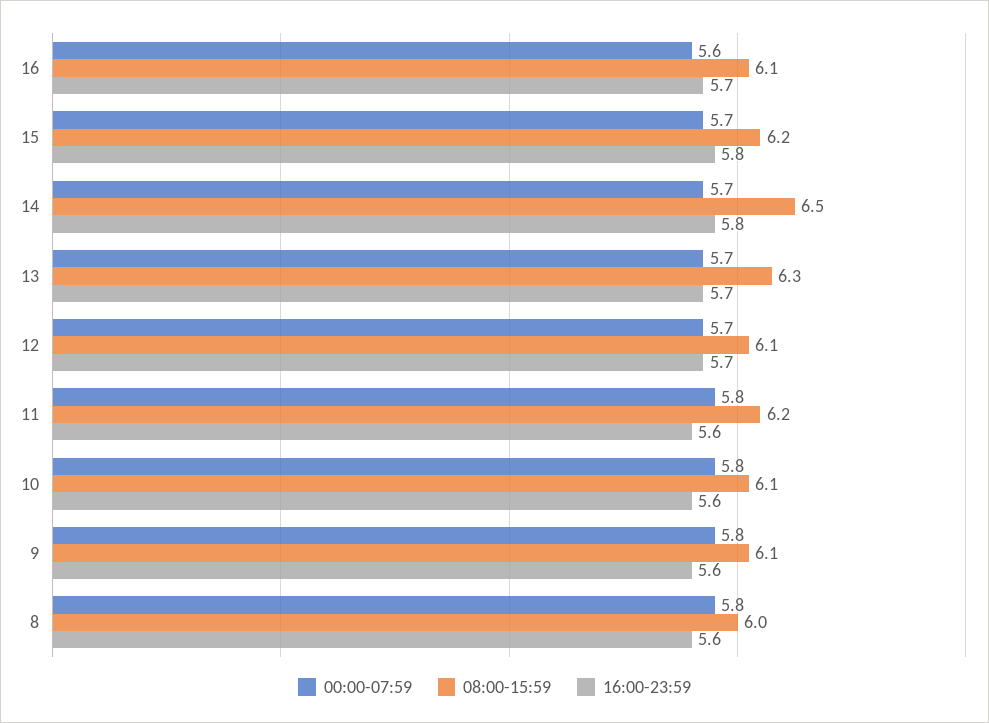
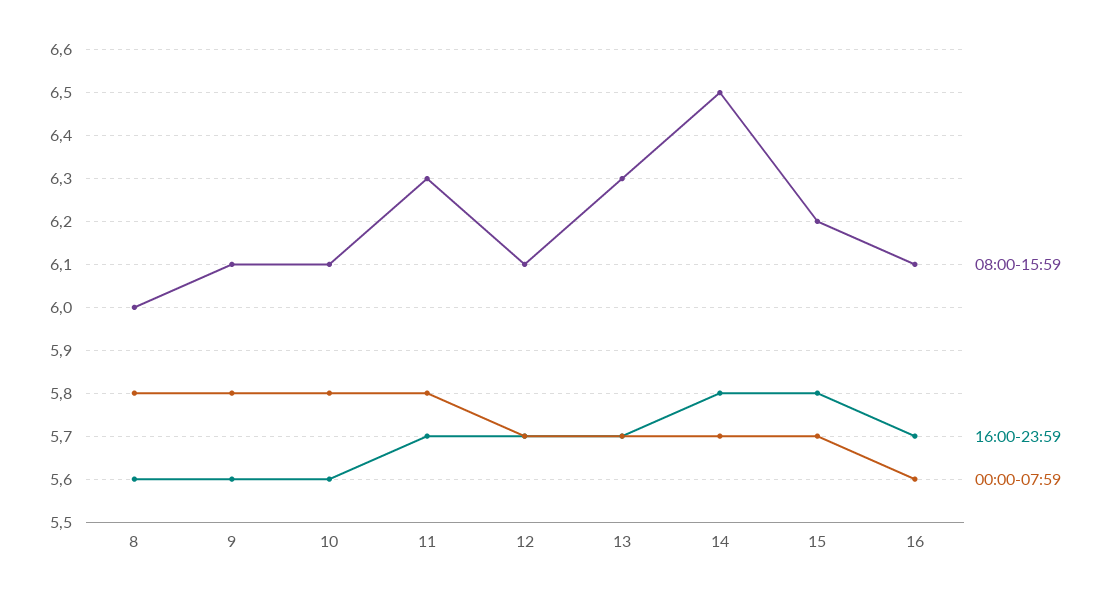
08:00-15:59, 11: 6.2 -> 6.3
16:00-23:59, 11: 5.6 -> 5.7

